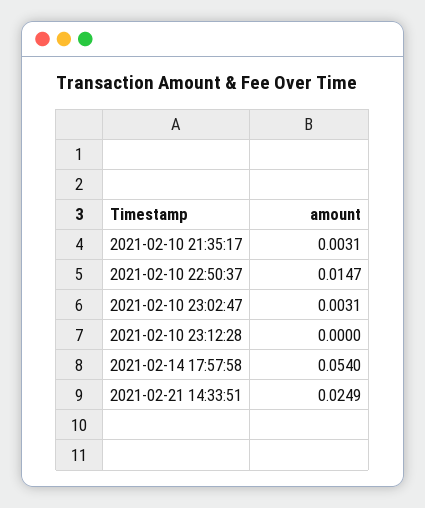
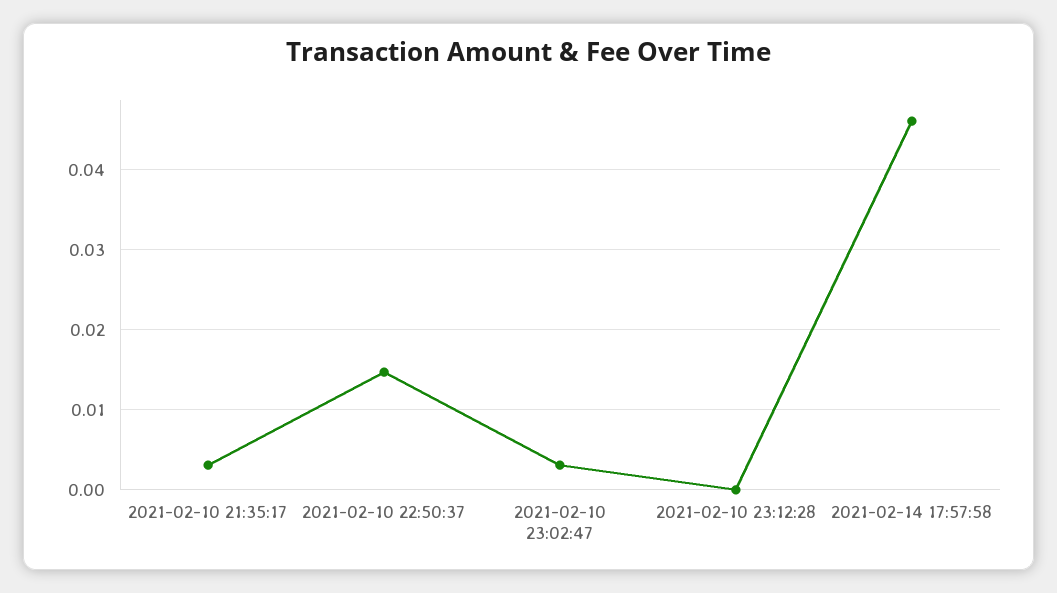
2021-02-14 17:57:58: 0.054 -> 0.046
2021-02-21 14:33:51: 0.0249 -> none

